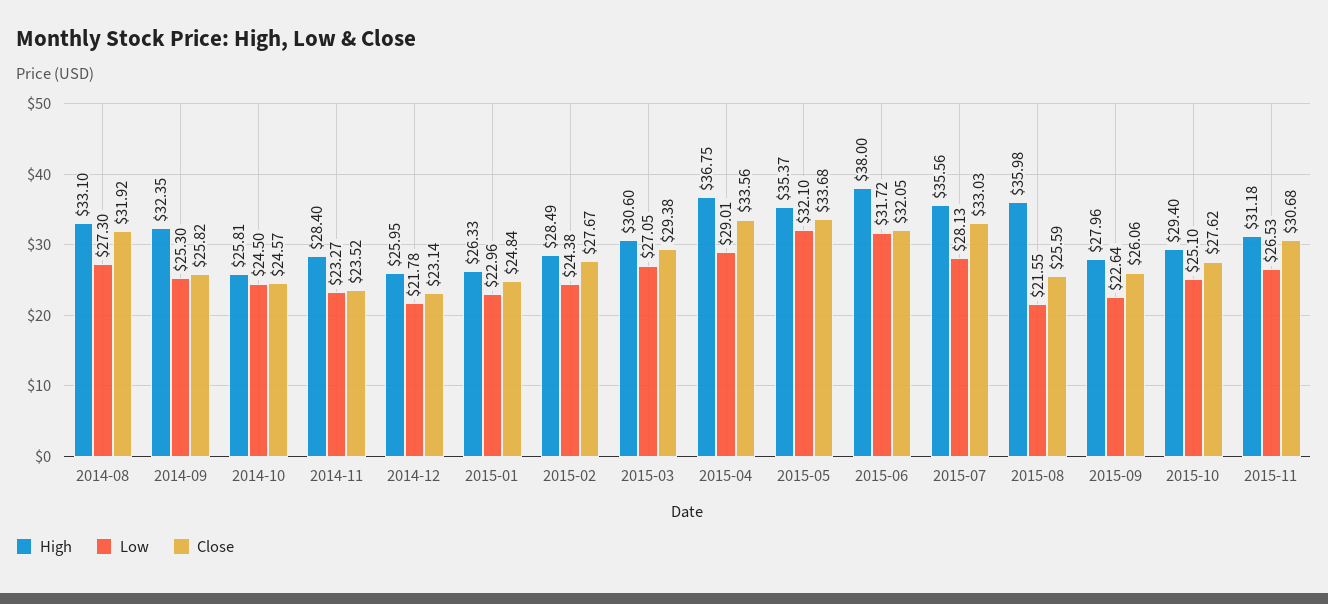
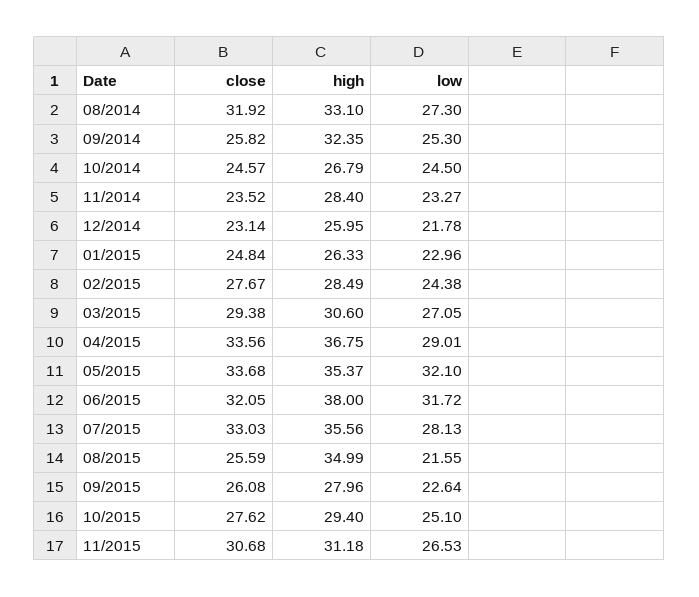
High, 2014-10: 25.81 -> 26.79
High, 2015-08: 35.98 -> 34.99
Close, 2015-09: 26.06 -> 26.08

